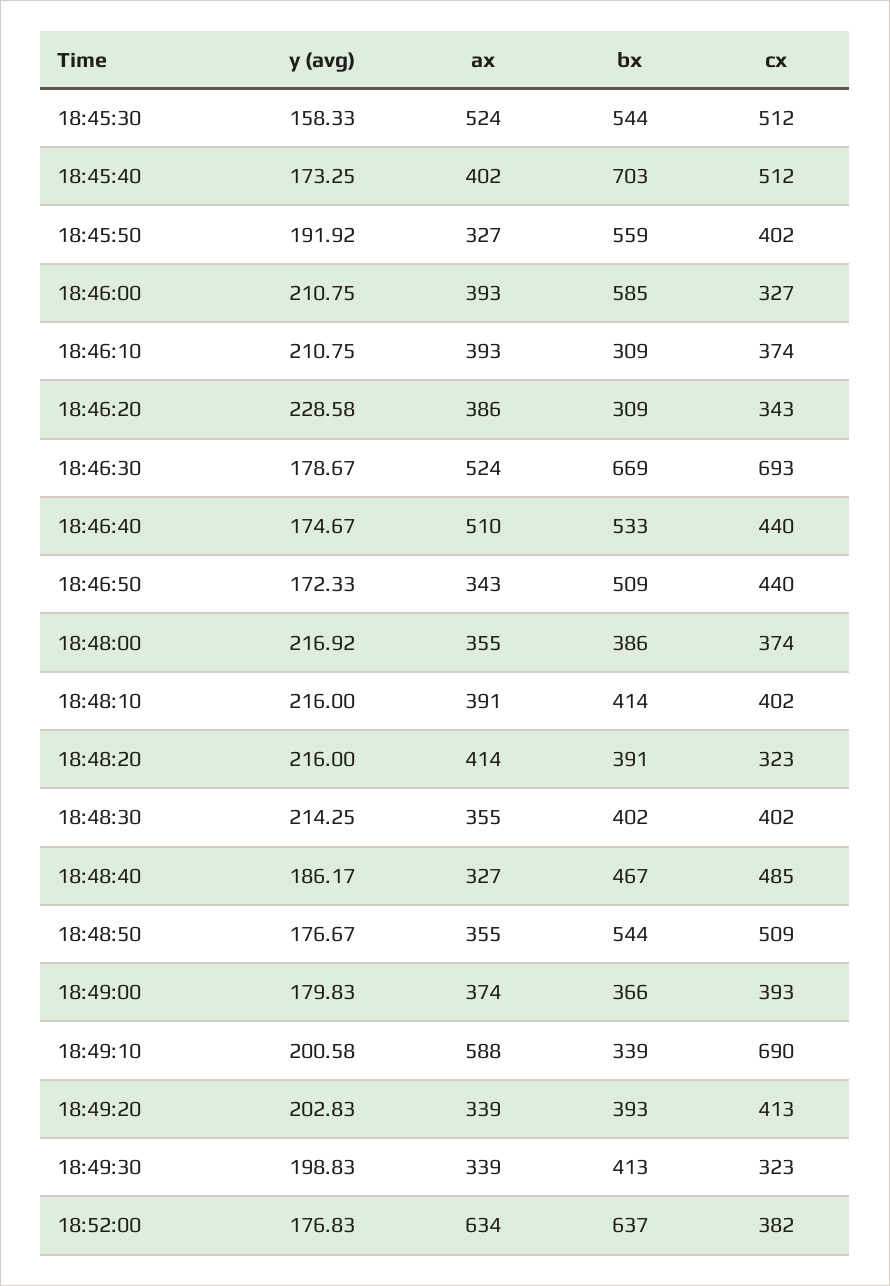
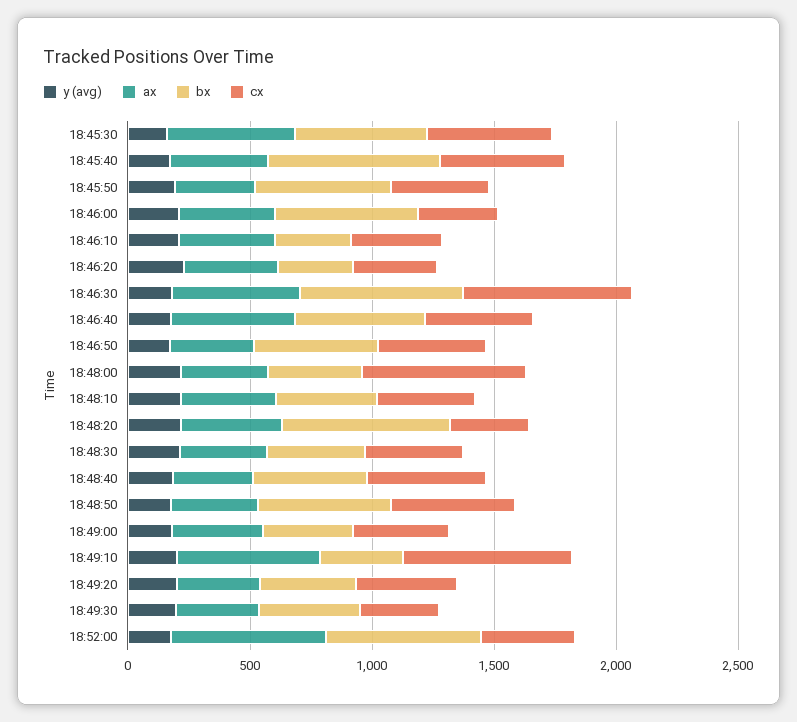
cx, 18:48:00: 374 -> 700
bx, 18:48:20: 391 -> 700

